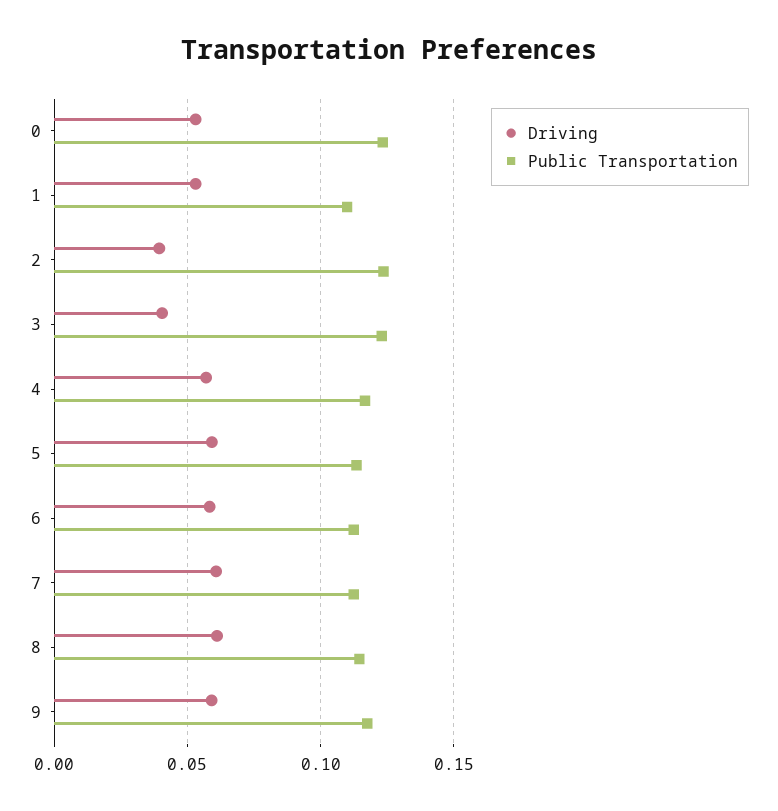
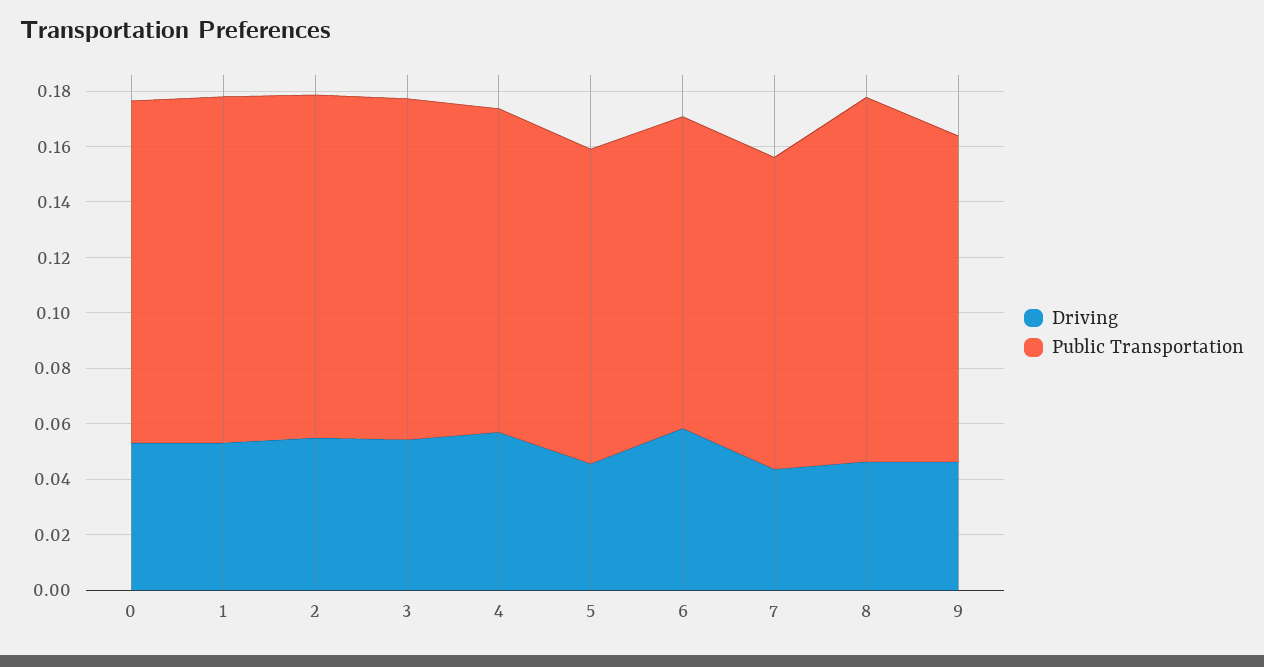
Public Transportation, 1: 0.11 -> 0.125
Driving, 2: 0.04 -> 0.055
Driving, 3: 0.04 -> 0.055
Driving, 5: 0.06 -> 0.045
Driving, 7: 0.06 -> 0.045
Driving, 8: 0.06 -> 0.045
Public Transportation, 8: 0.115 -> 0.13
Driving, 9: 0.06 -> 0.045

